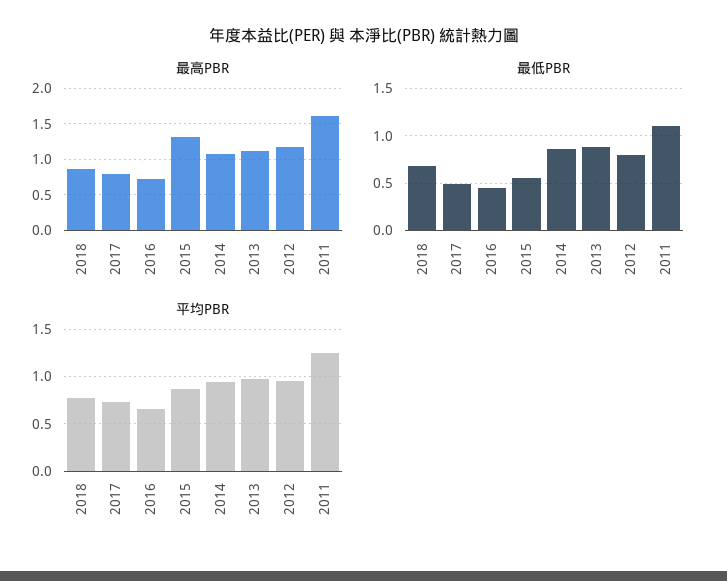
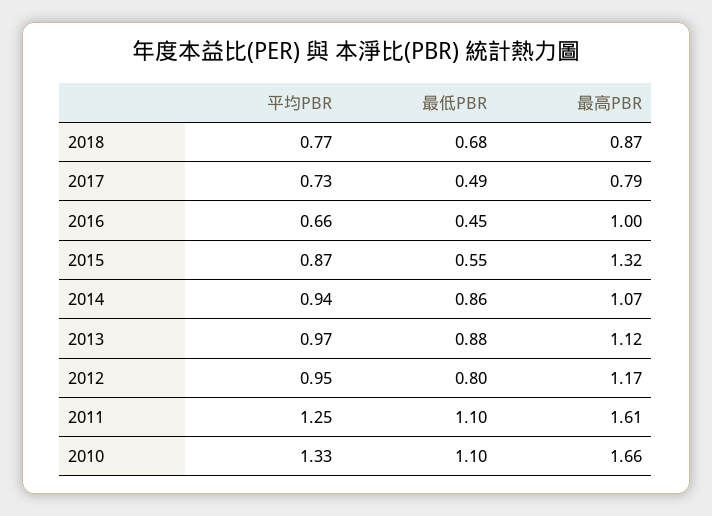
最高PBR, 2016: 0.7 -> 1
平均PBR, 2010: none -> 1.33
最低PBR, 2010: none -> 1.1
最高PBR, 2010: none -> 1.66

